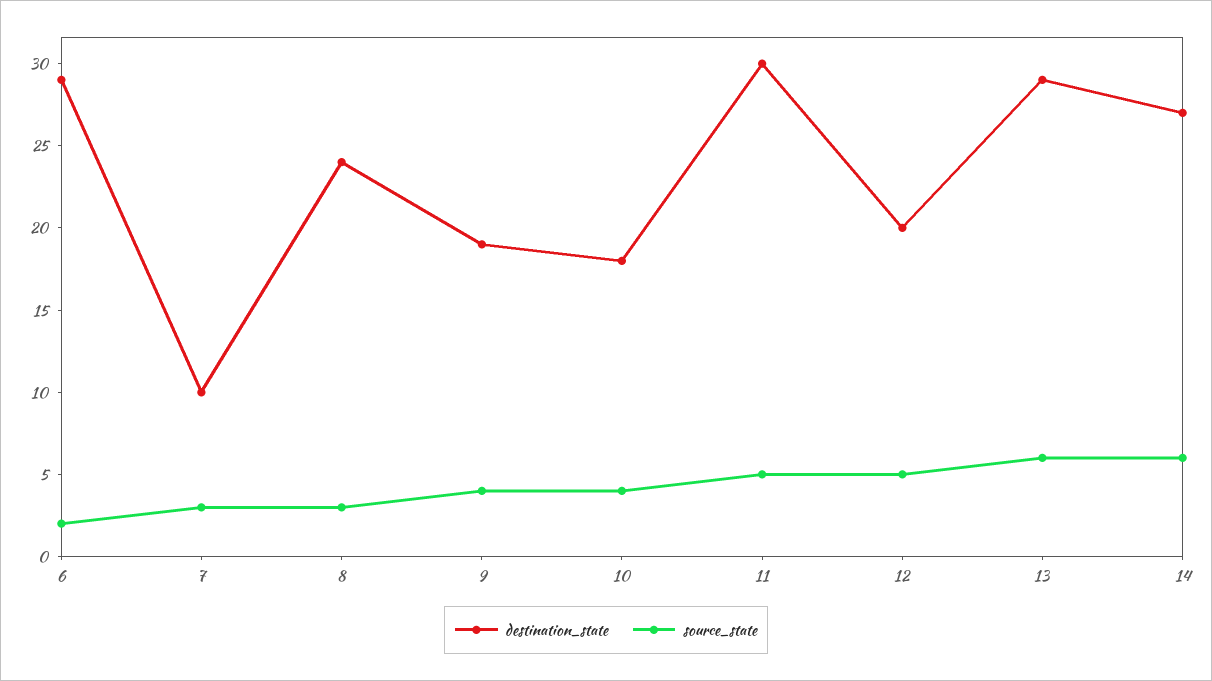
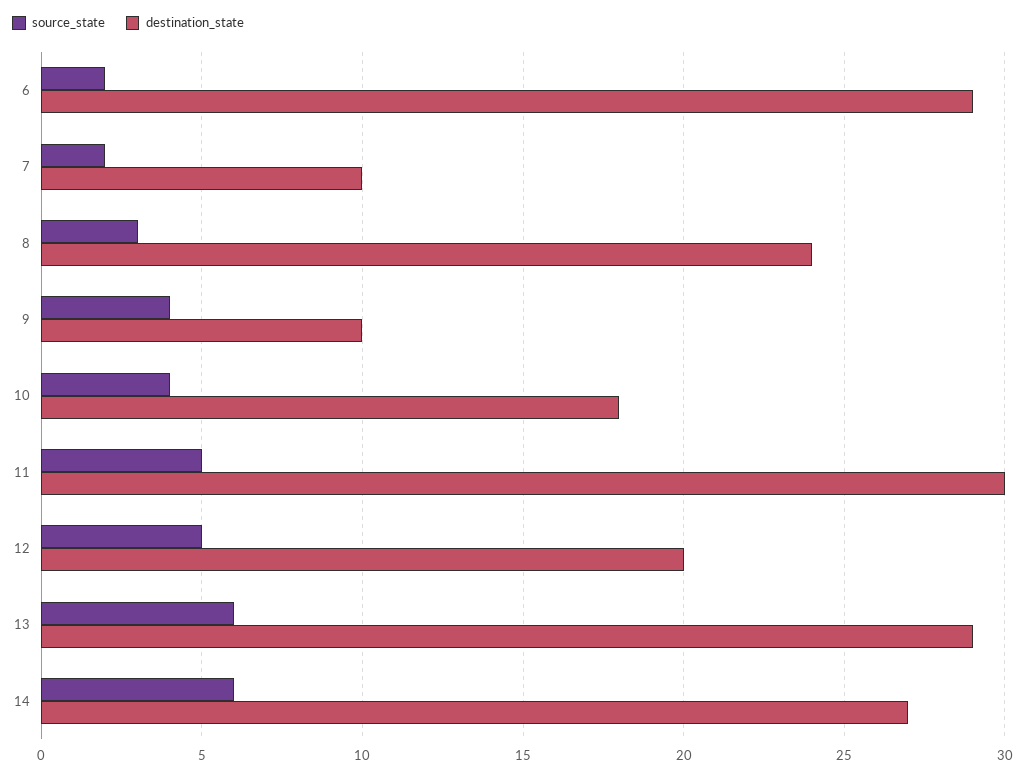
source_state, 7: 3 -> 2
destination_state, 9: 19 -> 10

